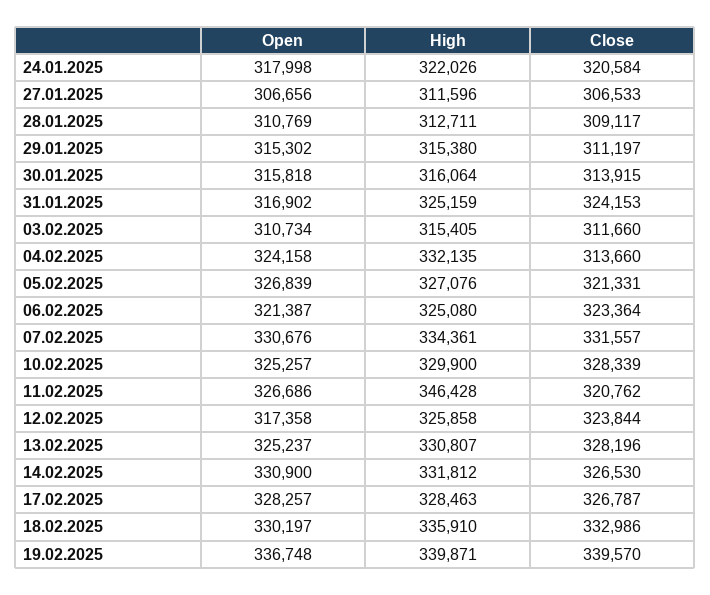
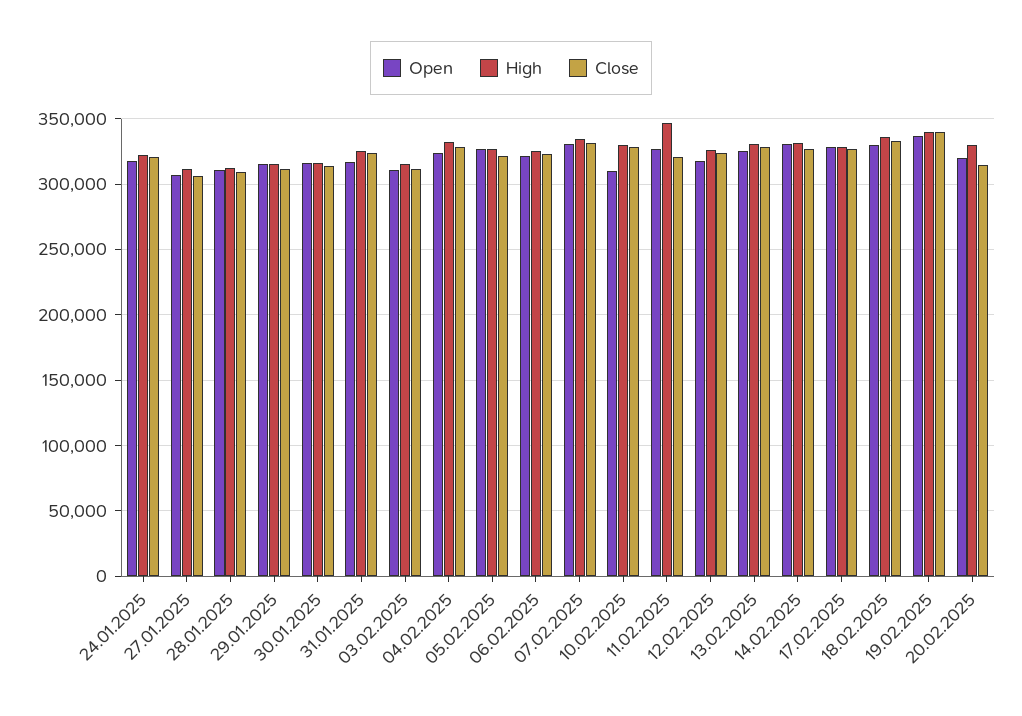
Close, 04.02.2025: 313660 -> 330000
Open, 10.02.2025: 325257 -> 310000
Open, 20.02.2025: none -> 320000
High, 20.02.2025: none -> 330000
Close, 20.02.2025: none -> 315000

